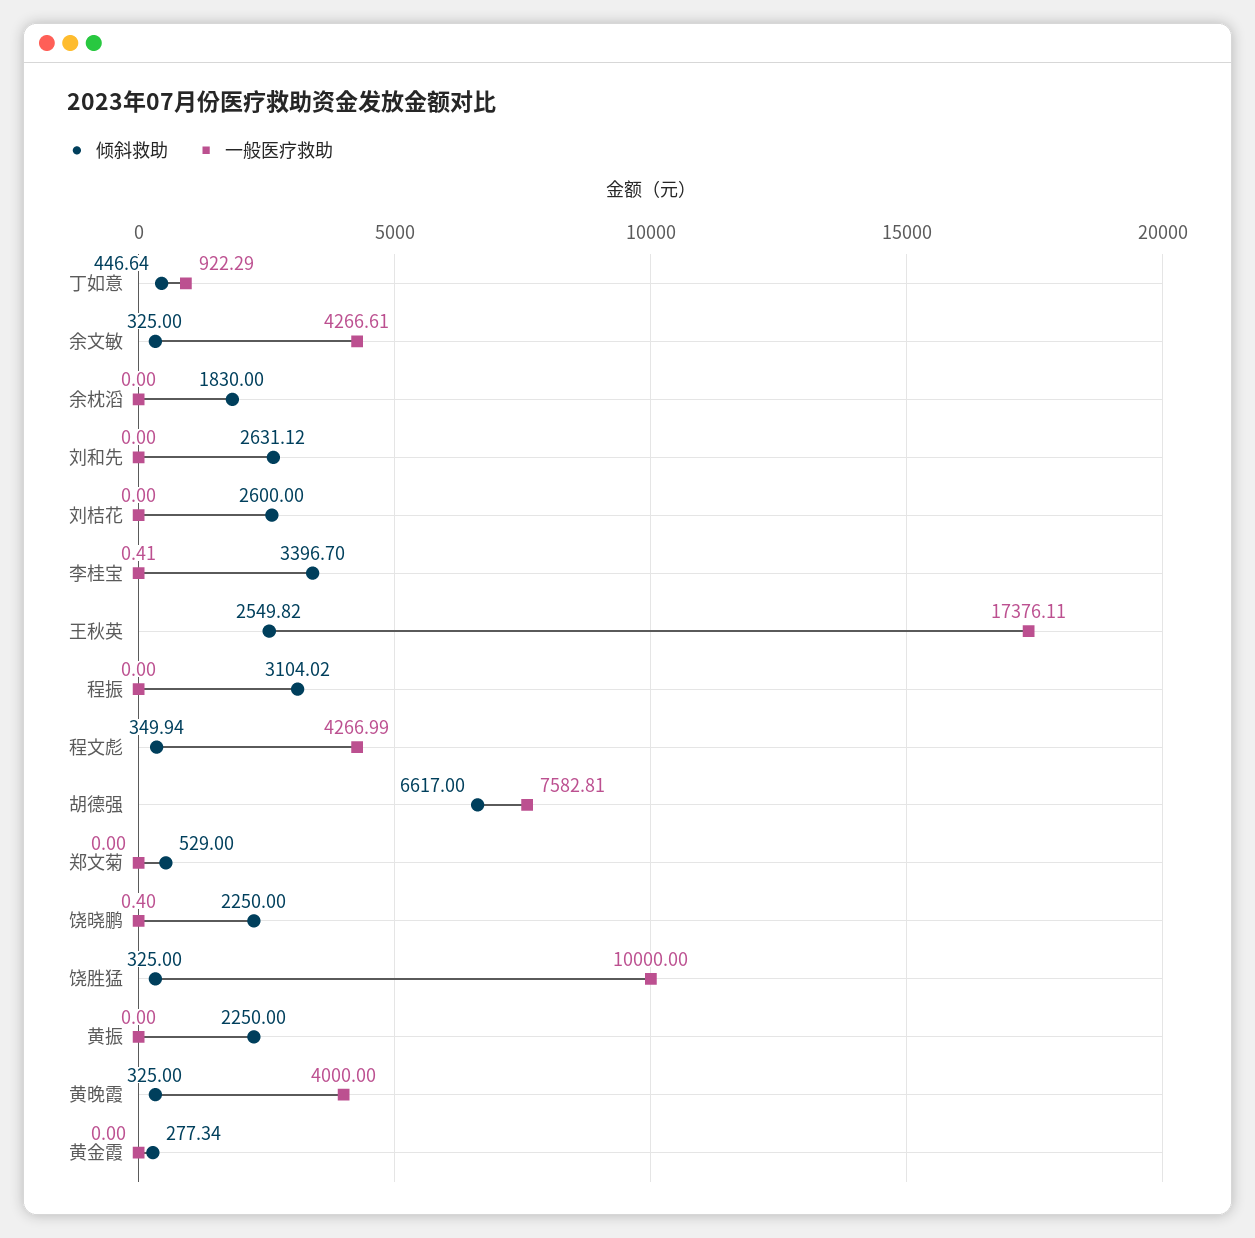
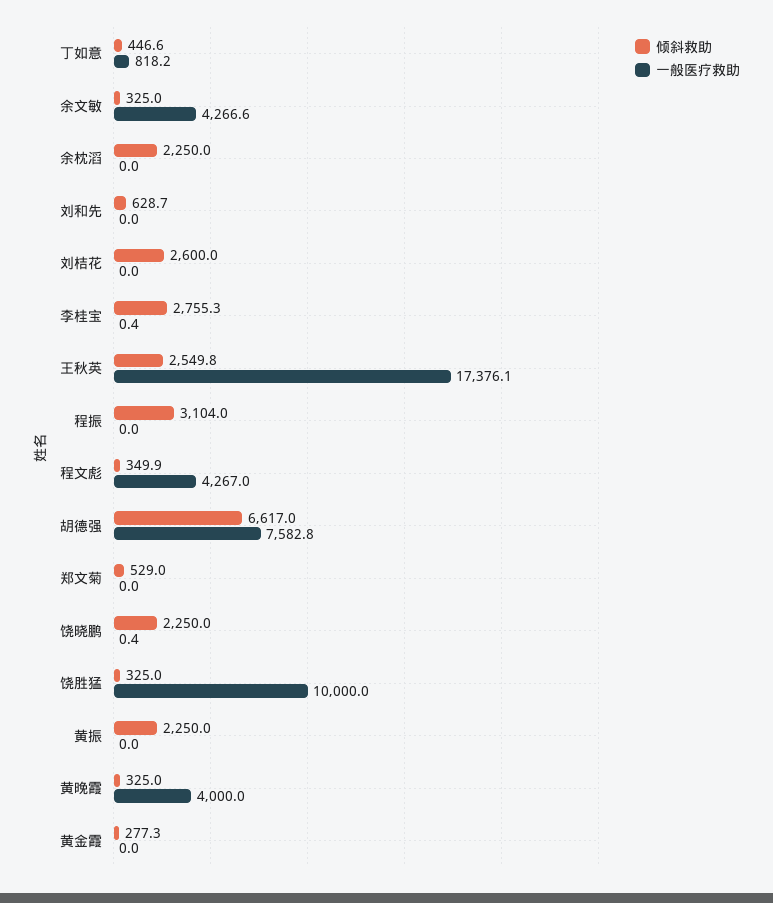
一般医疗救助, 丁如意: 922.29 -> 818.2
倾斜救助, 余枕滔: 1830 -> 2250
倾斜救助, 刘和先: 2631.12 -> 628.7
倾斜救助, 李桂宝: 3396.7 -> 2755.3

